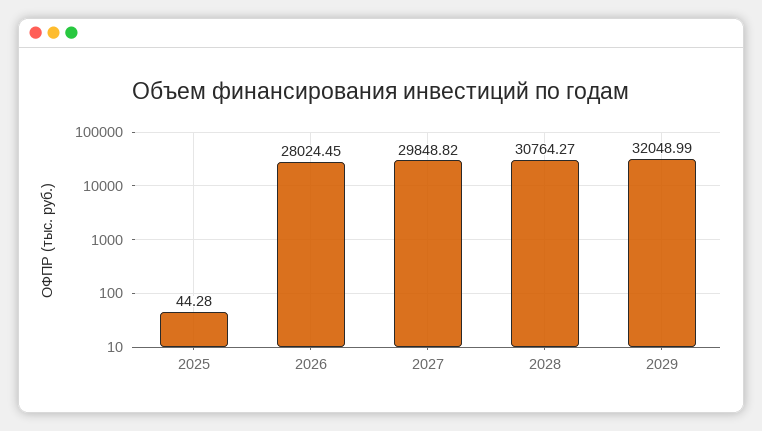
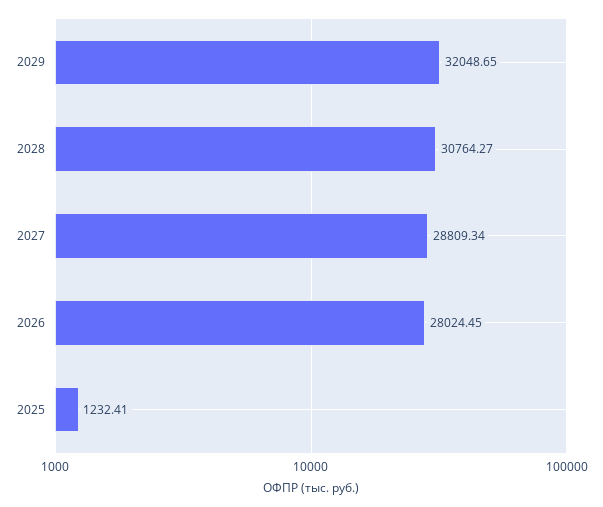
2025: 44.28 -> 1232.41
2027: 29848.82 -> 28809.34
2029: 32048.99 -> 32048.65

